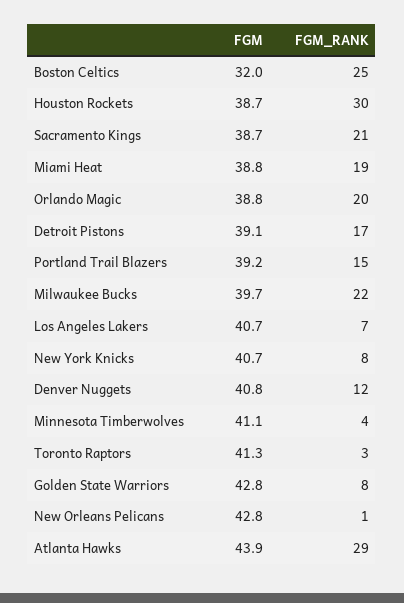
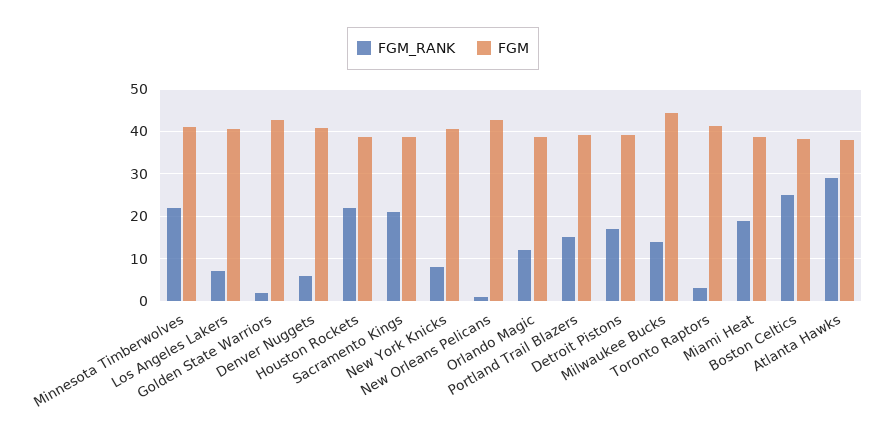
FGM, Boston Celtics: 32 -> 38
FGM_RANK, Houston Rockets: 30 -> 22
FGM_RANK, Orlando Magic: 20 -> 12
FGM, Milwaukee Bucks: 39.7 -> 44
FGM_RANK, Milwaukee Bucks: 22 -> 14
FGM_RANK, Denver Nuggets: 12 -> 6
FGM_RANK, Minnesota Timberwolves: 4 -> 22
FGM_RANK, Golden State Warriors: 8 -> 2
FGM, Atlanta Hawks: 43.9 -> 38

